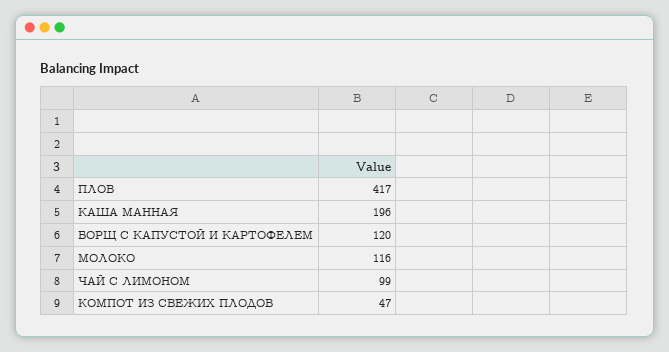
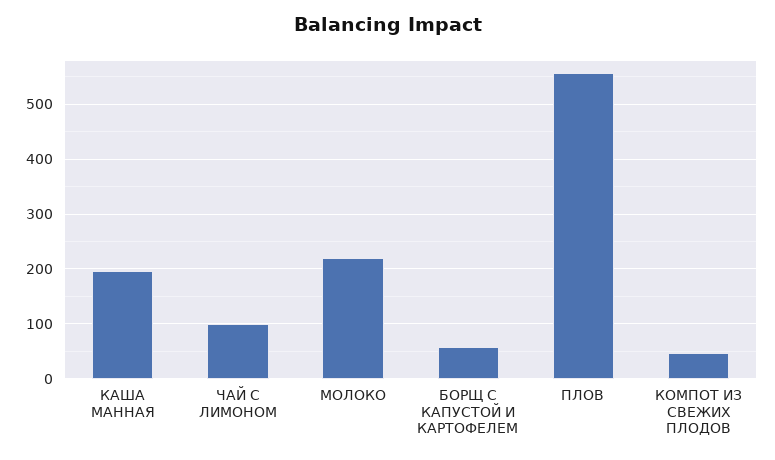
ПЛОВ: 417 -> 560
БОРЩ С КАПУСТОЙ И КАРТОФЕЛЕМ: 120 -> 60
МОЛОКО: 116 -> 220

